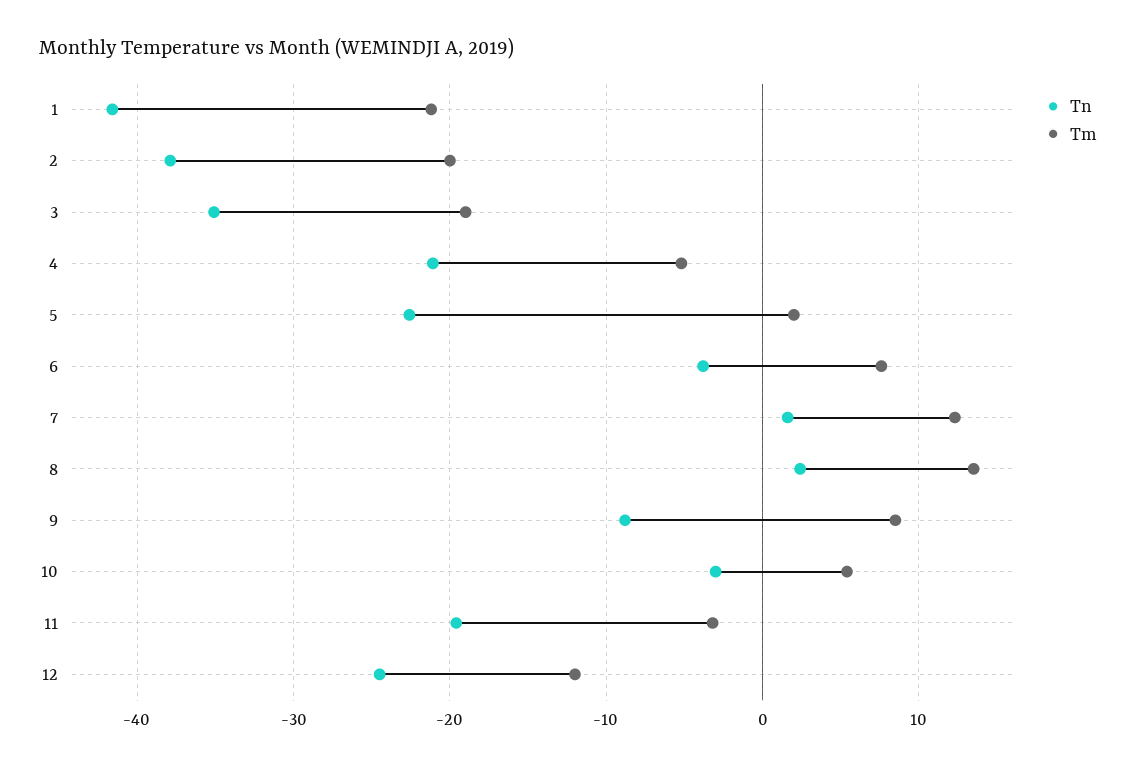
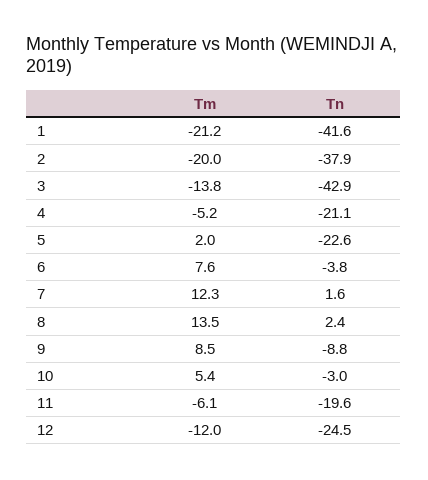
Tn, 3: -35 -> -42.9
Tm, 3: -19 -> -13.8
Tm, 11: -3 -> -6.1

